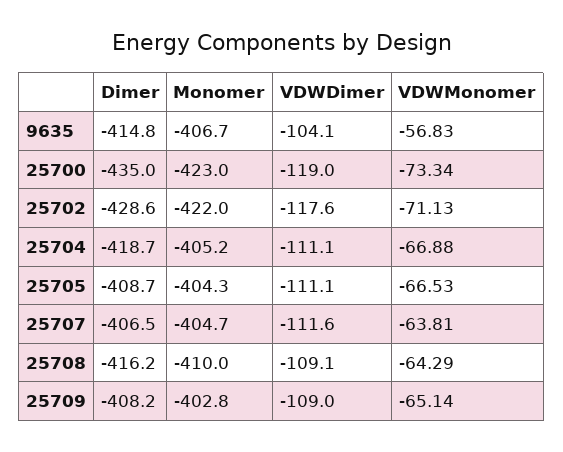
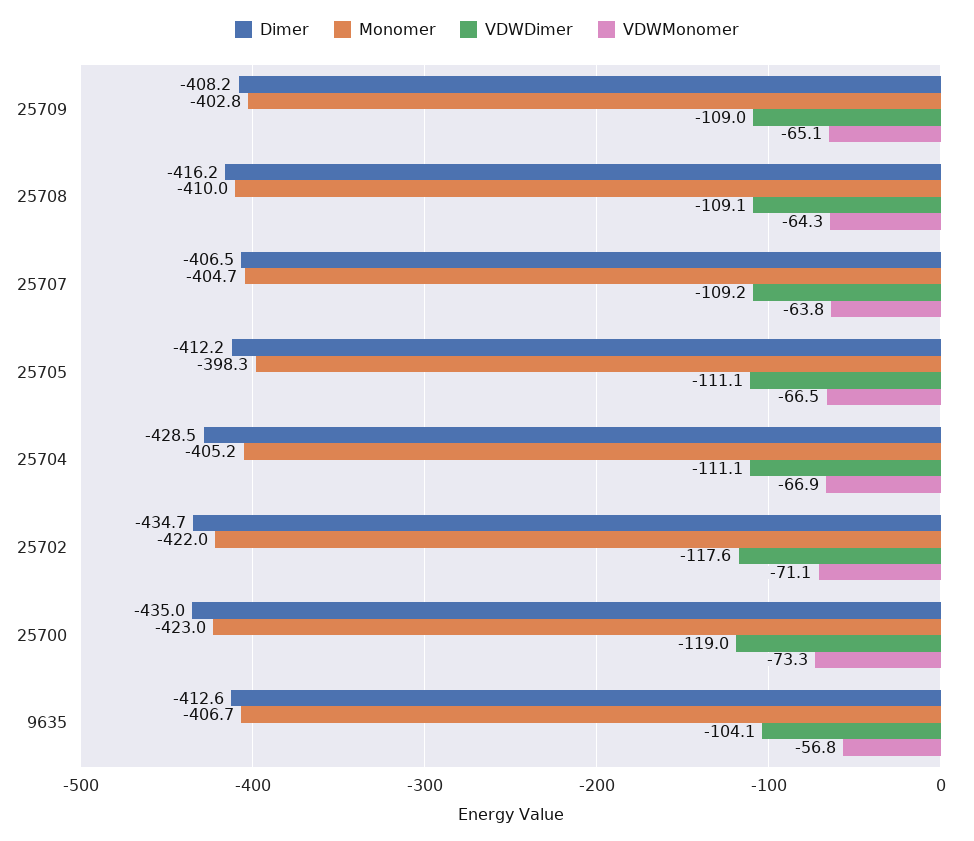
Dimer, 9635: -414.8 -> -412.6
Dimer, 25702: -428.6 -> -434.7
Dimer, 25704: -418.7 -> -428.5
Dimer, 25705: -408.7 -> -412.2
Monomer, 25705: -404.3 -> -398.3
VDWDimer, 25707: -111.6 -> -109.2

